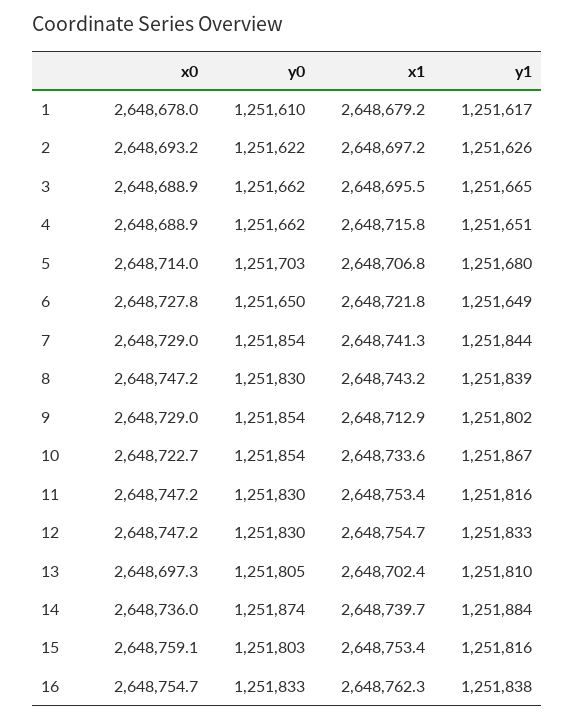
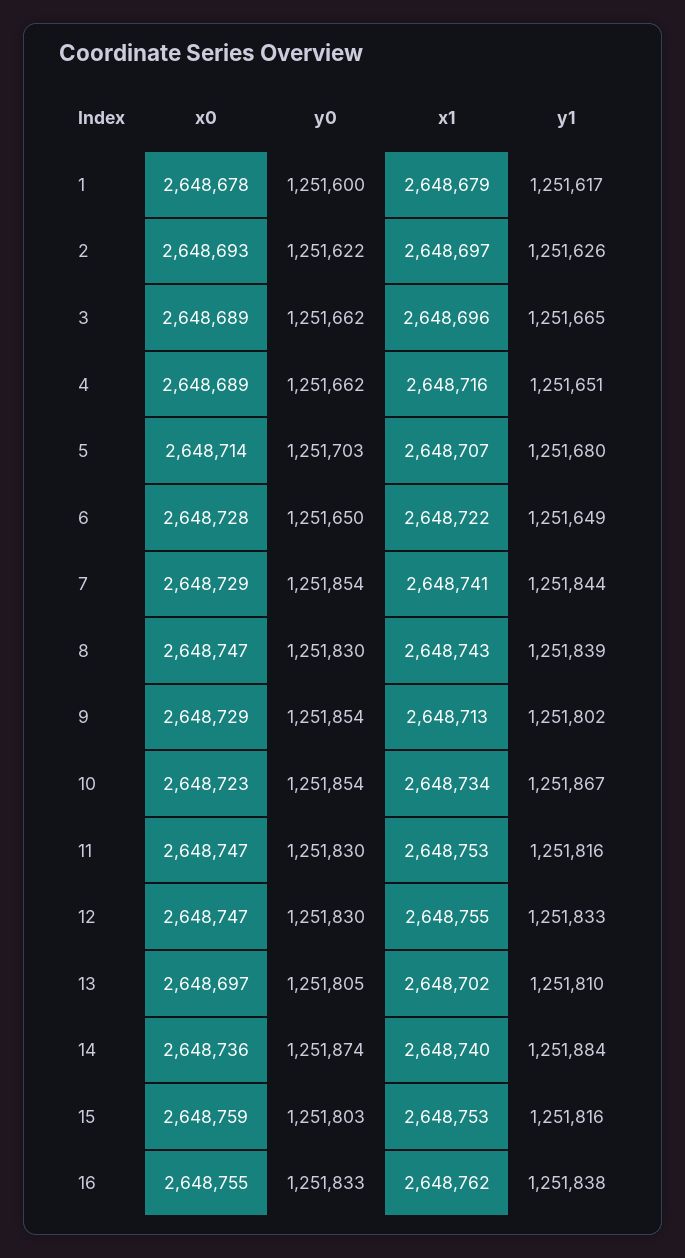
y0, 1: 1251610 -> 1251600

